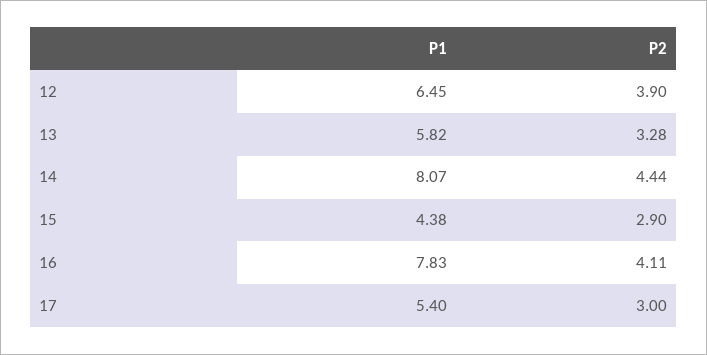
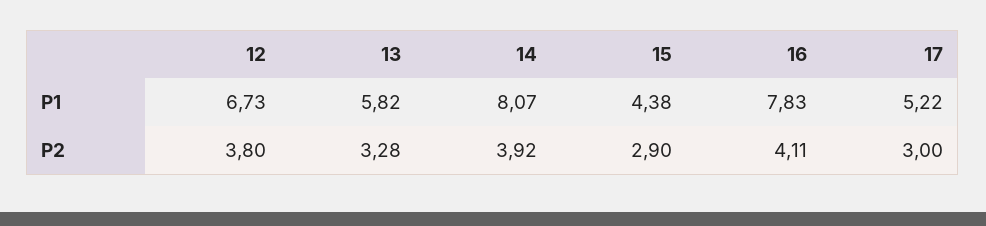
P1, 12: 6.45 -> 6.73
P2, 12: 3.9 -> 3.8
P2, 14: 4.44 -> 3.92
P1, 17: 5.4 -> 5.22

